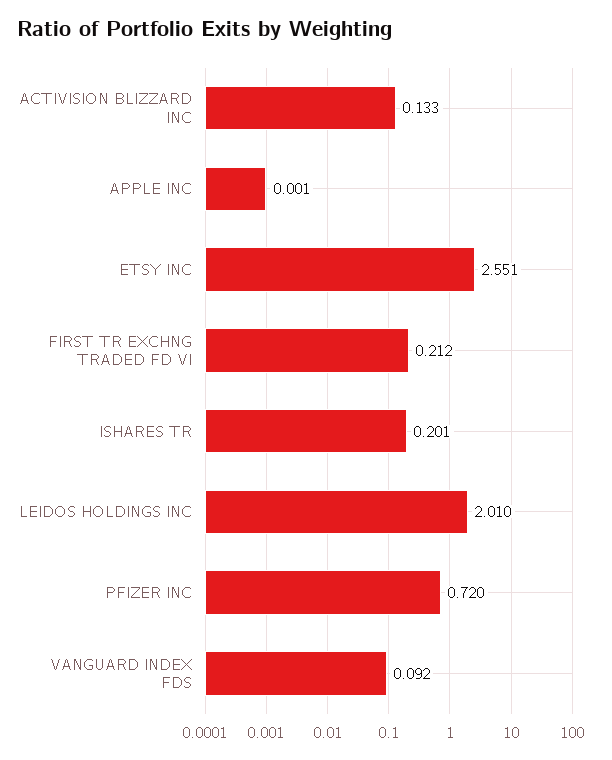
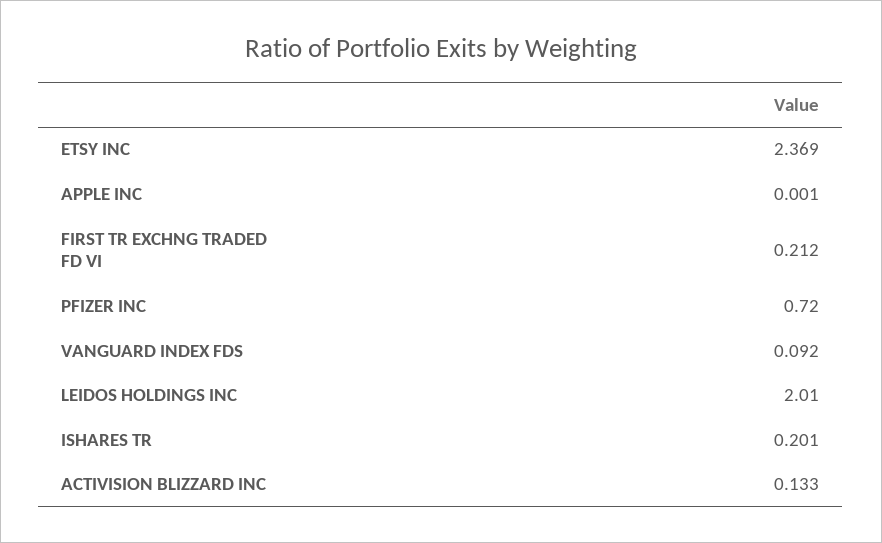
ETSY INC: 2.551 -> 2.369

